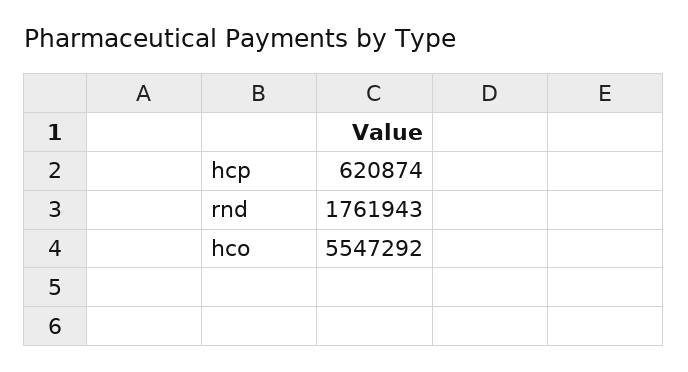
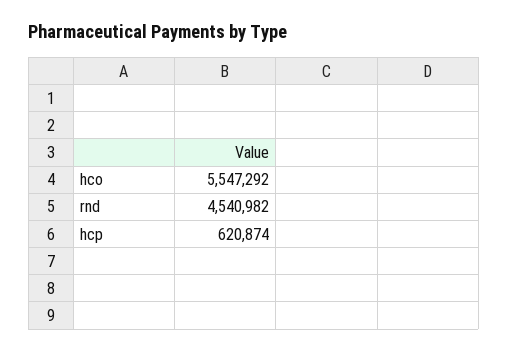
rnd: 1761943 -> 4540982

